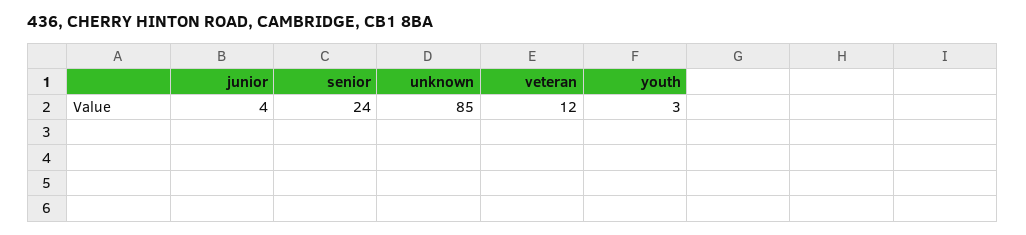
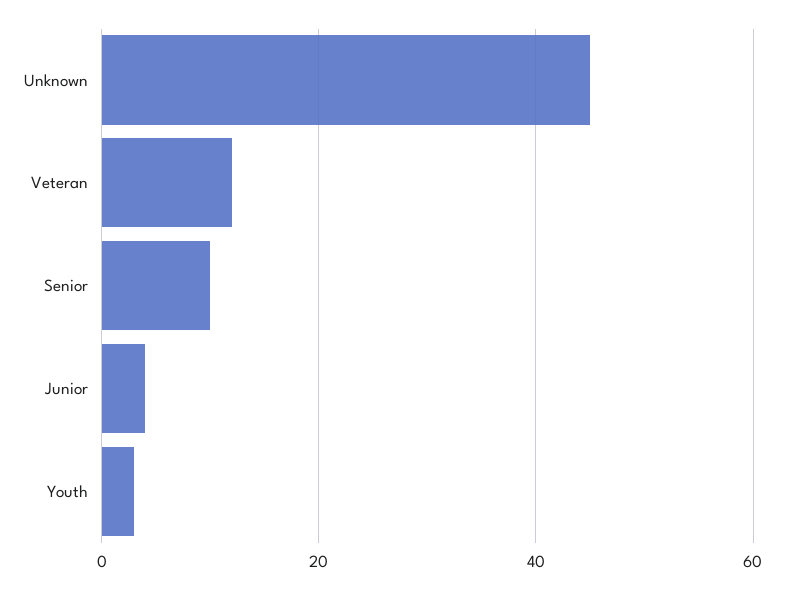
senior: 24 -> 10
unknown: 85 -> 45

